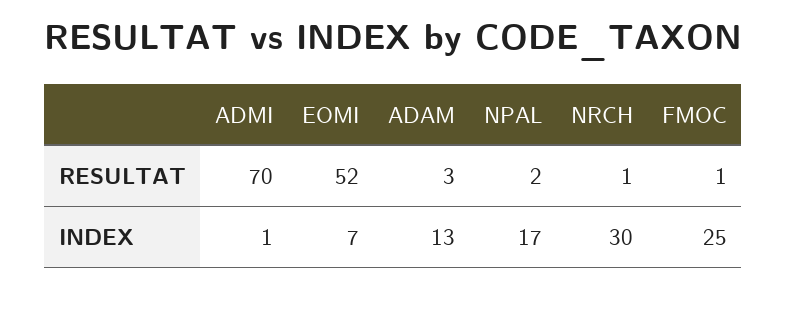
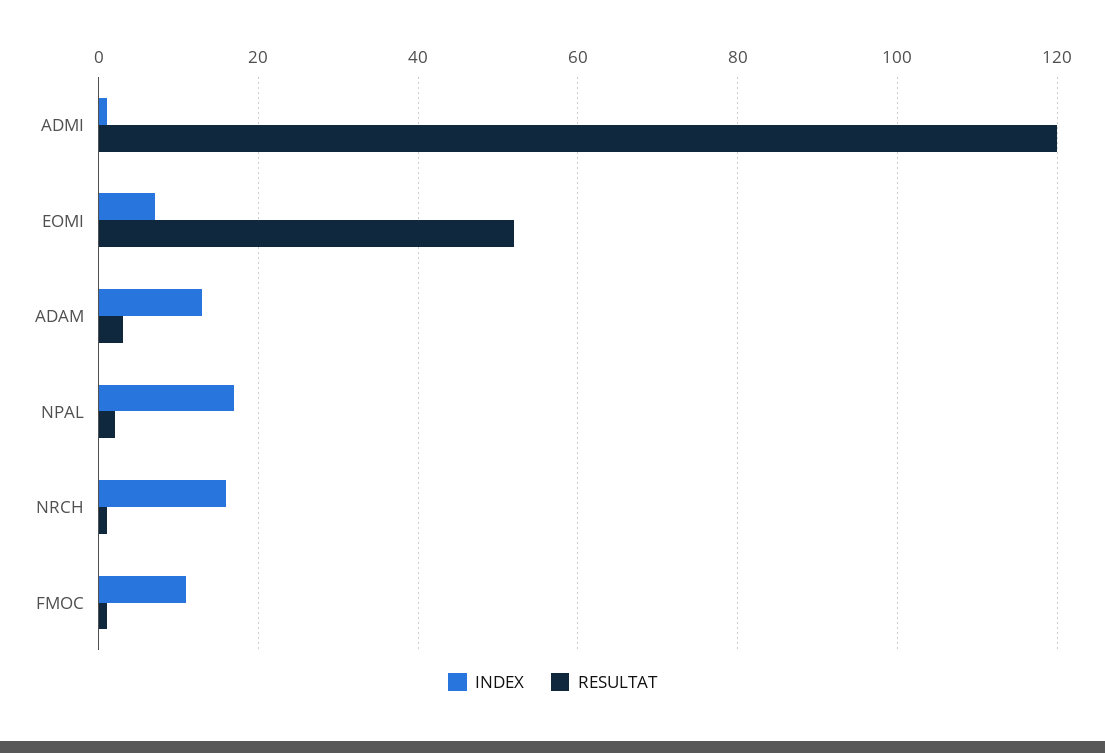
RESULTAT, ADMI: 70 -> 120
INDEX, NRCH: 30 -> 15
INDEX, FMOC: 25 -> 10

